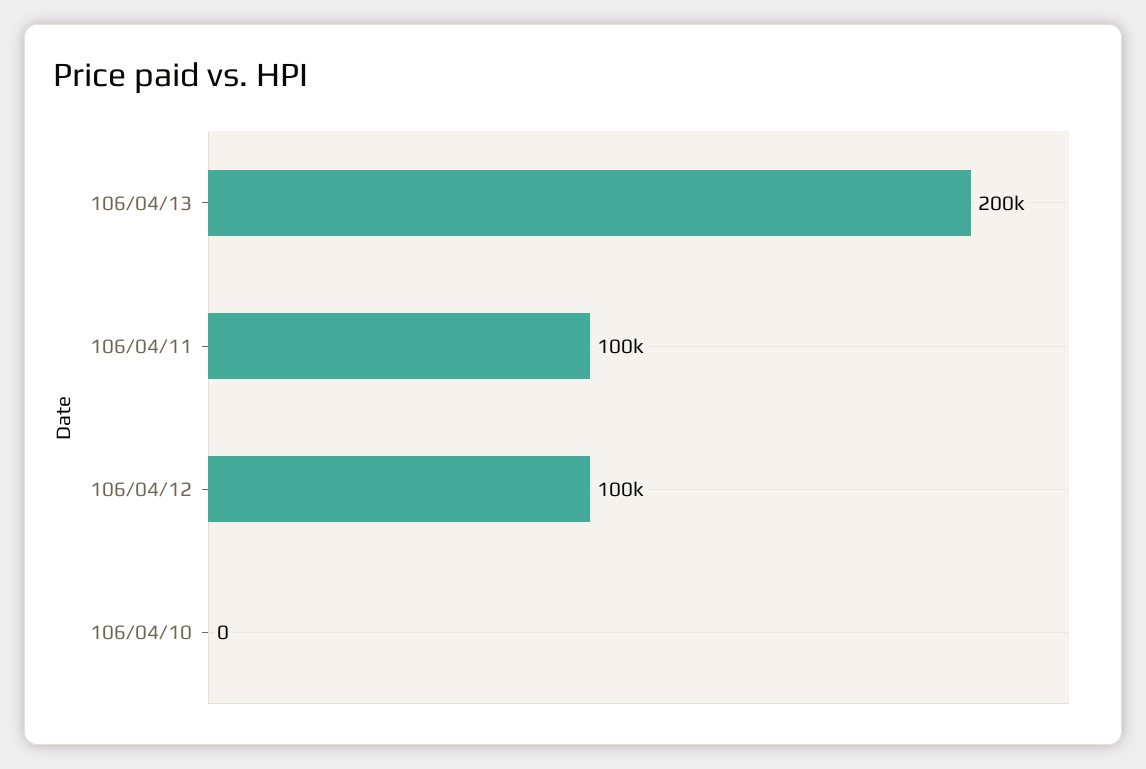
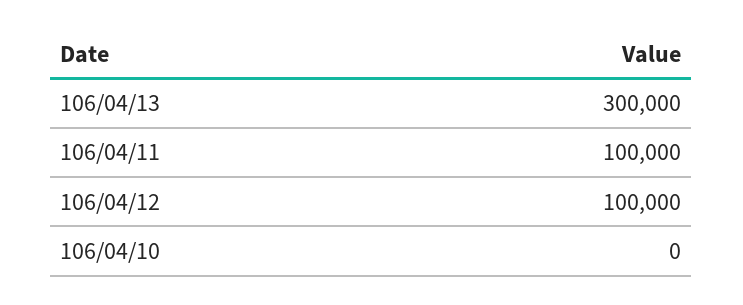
106/04/13: 200000 -> 300000

